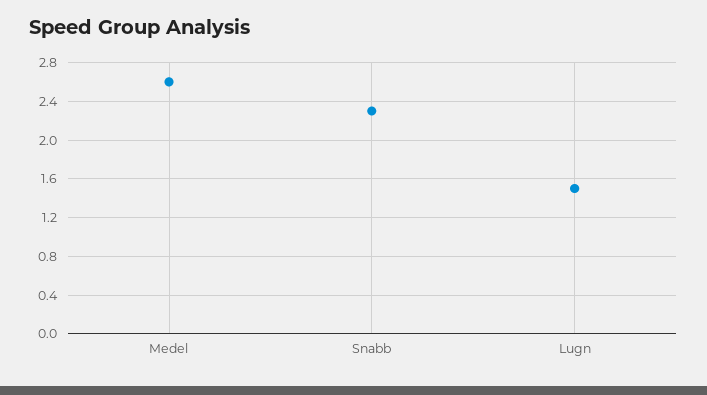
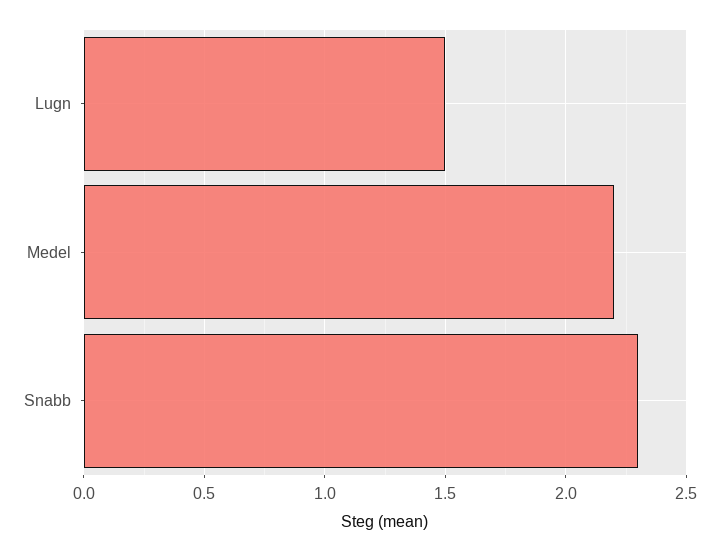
Medel: 2.6 -> 2.2

